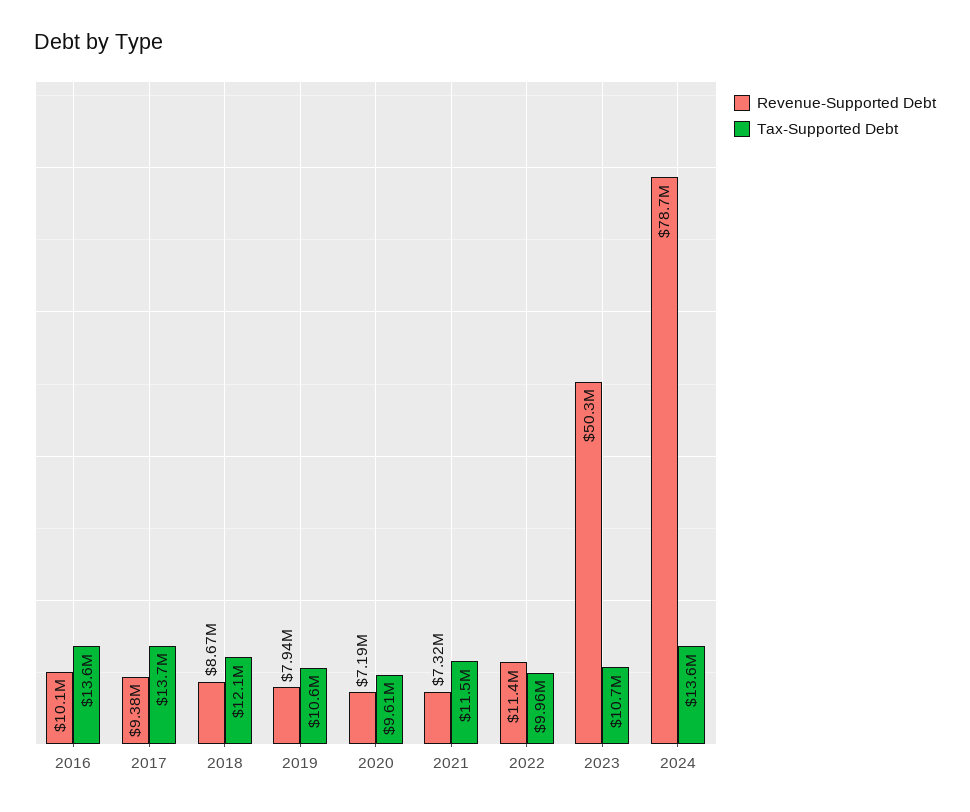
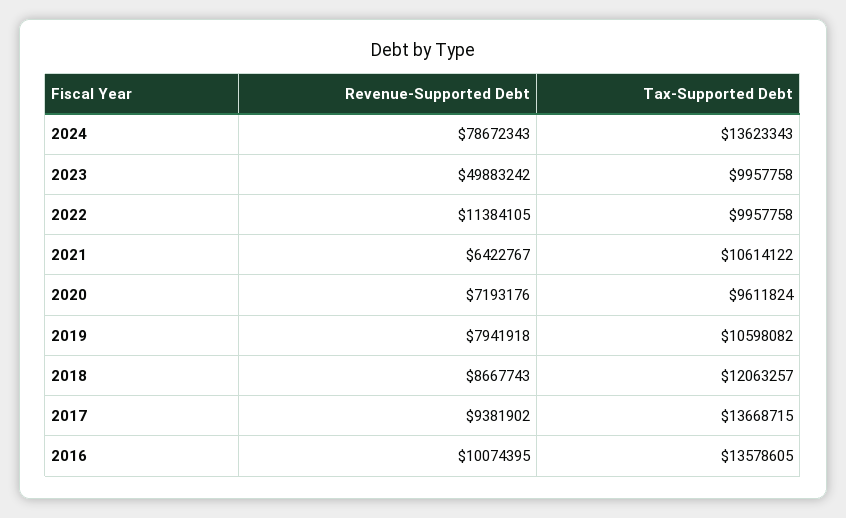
Revenue-Supported Debt, 2021: 7320000 -> 6422767
Tax-Supported Debt, 2021: 11500000 -> 10614122
Revenue-Supported Debt, 2023: 50300000 -> 49883242
Tax-Supported Debt, 2023: 10700000 -> 9957758

